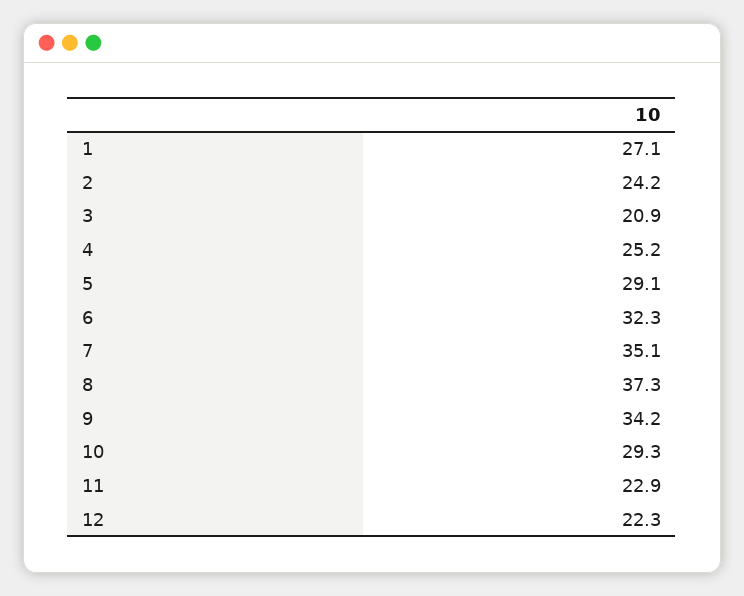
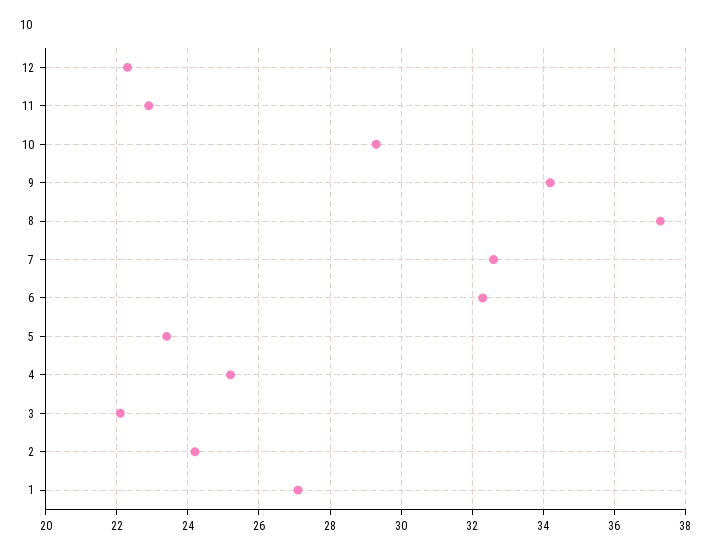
3: 20.9 -> 22
5: 29.1 -> 23.5
7: 35.1 -> 32.5

